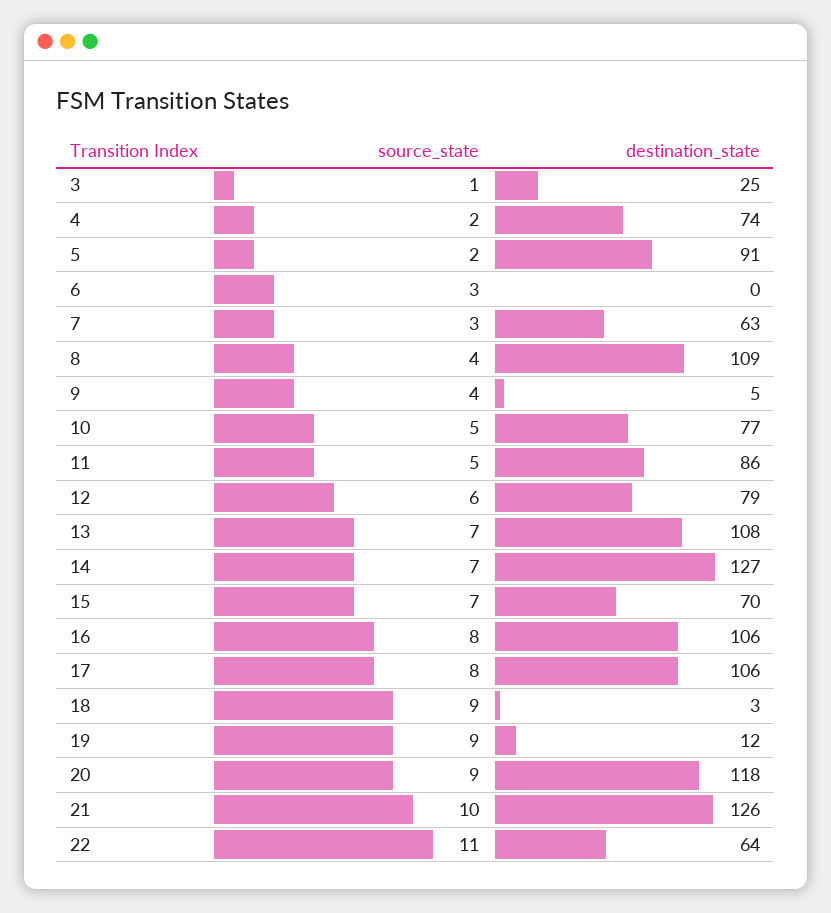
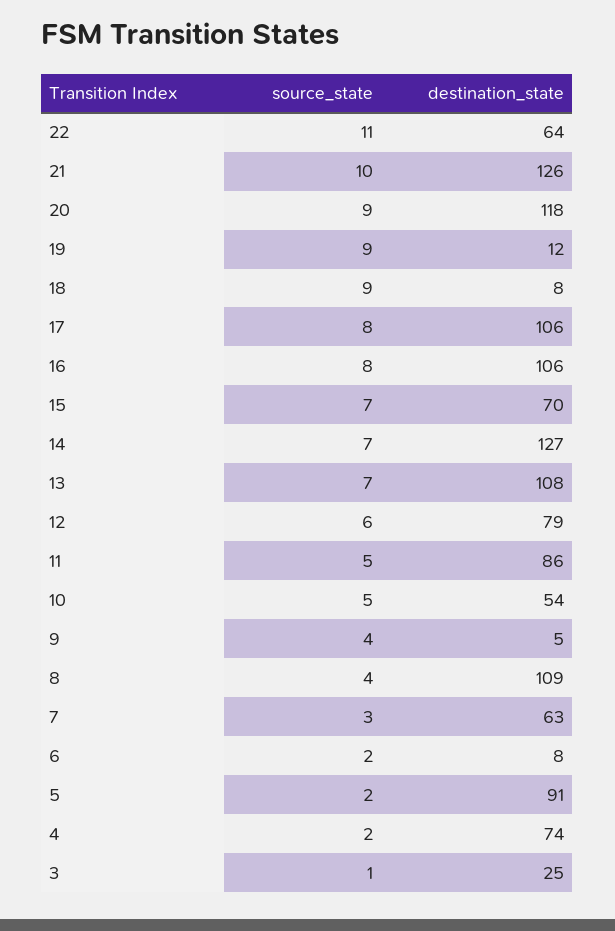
source_state, 6: 3 -> 2
destination_state, 6: 0 -> 8
destination_state, 10: 77 -> 54
destination_state, 18: 3 -> 8

